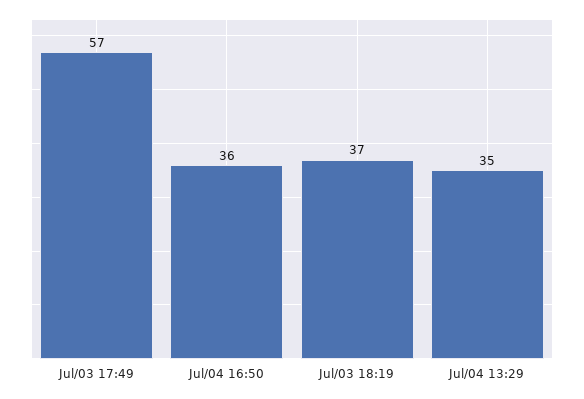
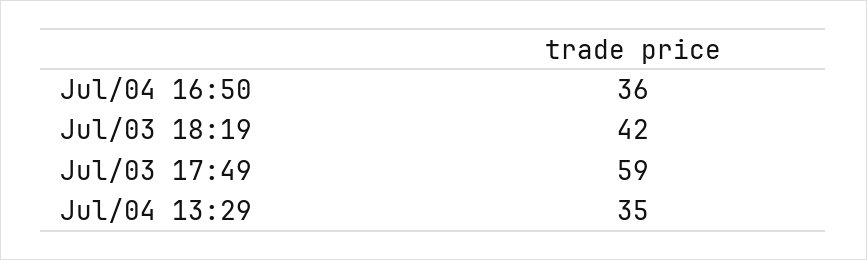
Jul/03 17:49: 57 -> 59
Jul/03 18:19: 37 -> 42

